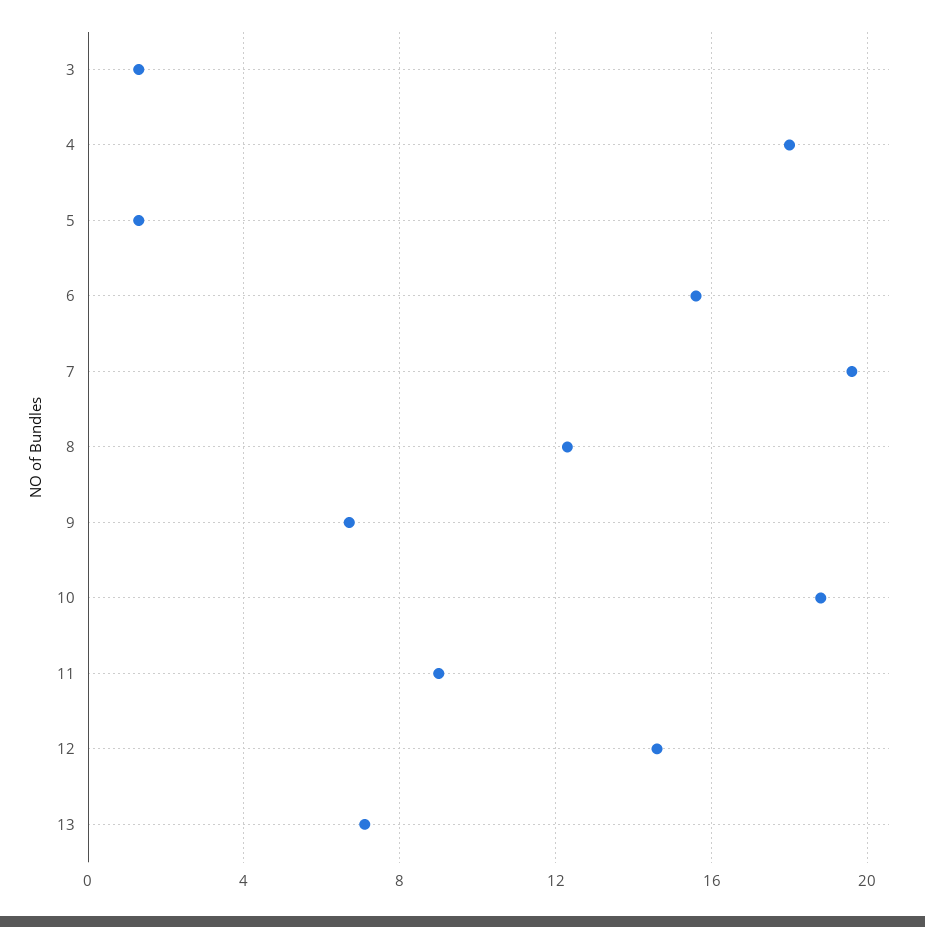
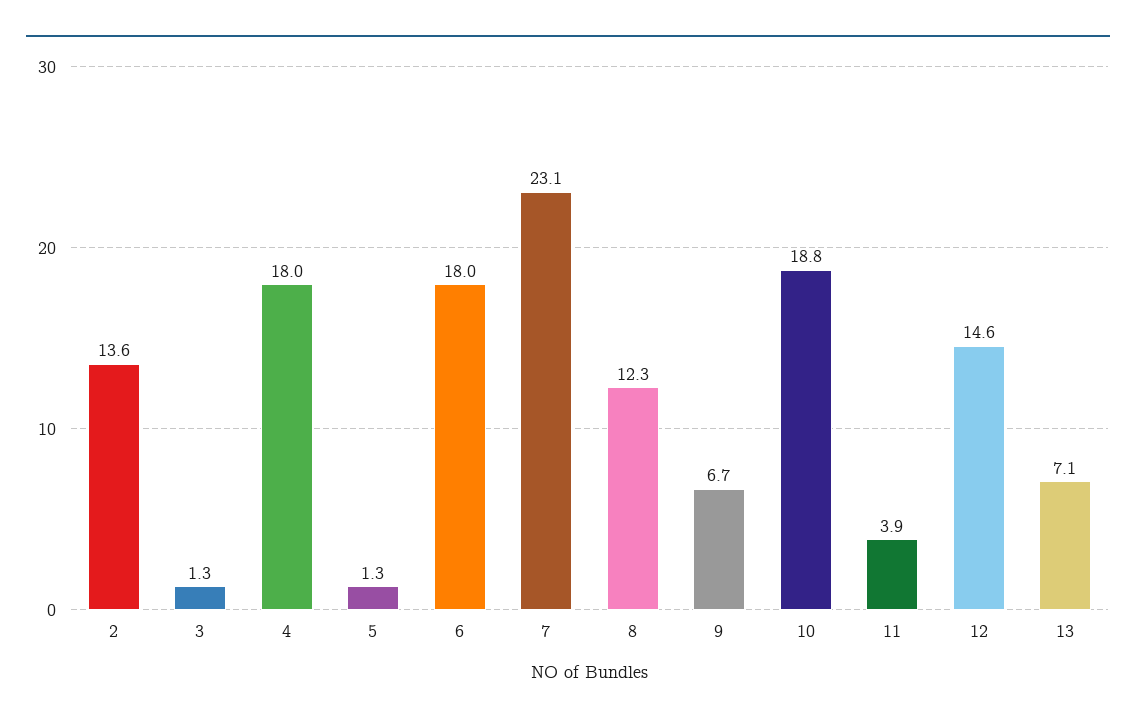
6: 15.5 -> 18
7: 19.5 -> 23.1
11: 9 -> 3.9
2: none -> 13.6

